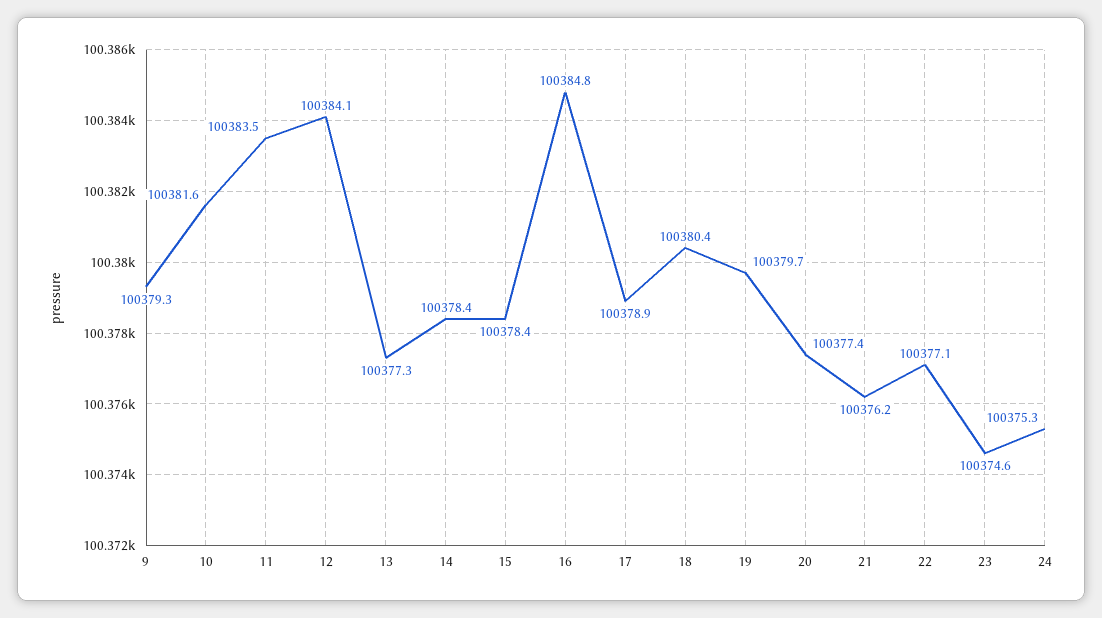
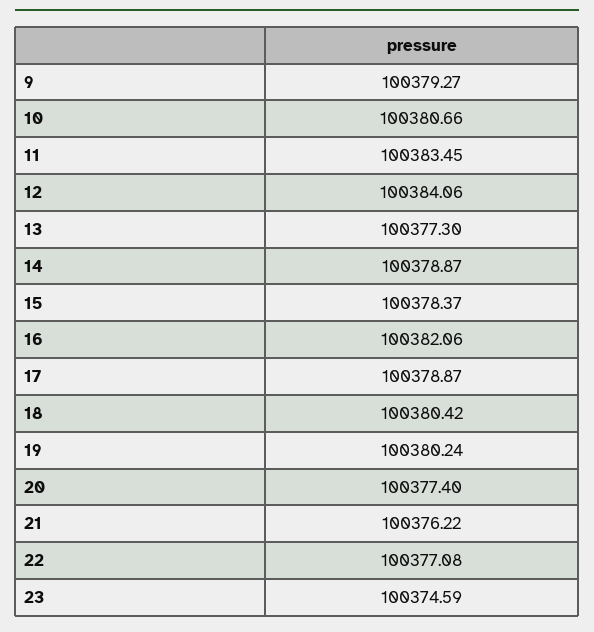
10: 100381.6 -> 100380.66
14: 100378.4 -> 100378.87
16: 100384.8 -> 100382.06
19: 100379.7 -> 100380.24
24: 100375.3 -> none

